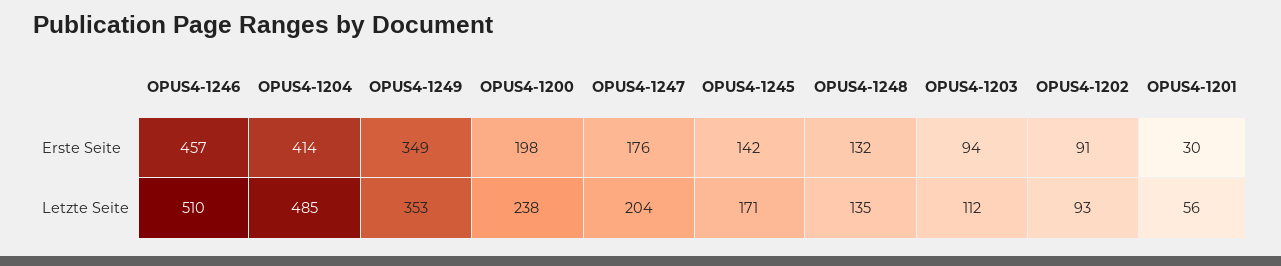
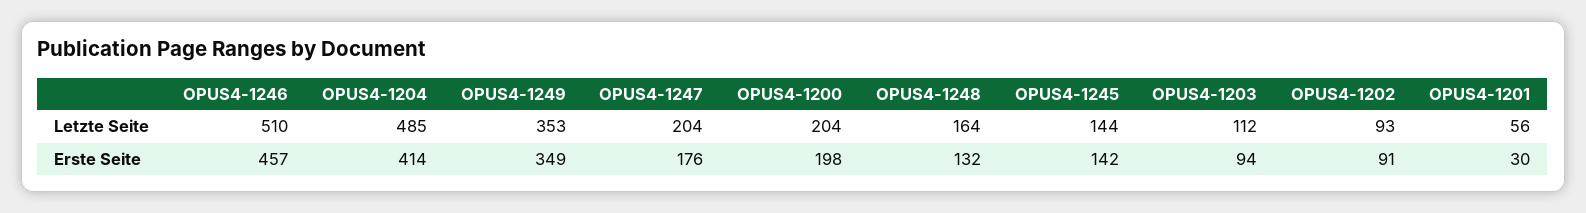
OPUS4-1200, Letzte Seite: 238 -> 204
OPUS4-1245, Letzte Seite: 171 -> 144
OPUS4-1248, Letzte Seite: 135 -> 164

